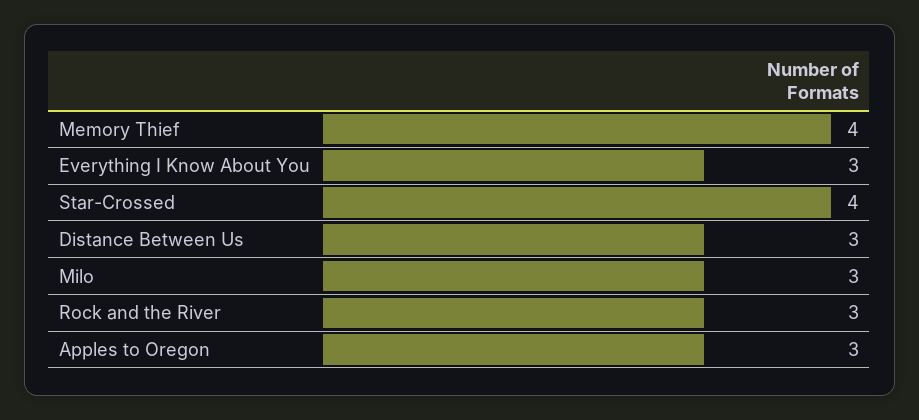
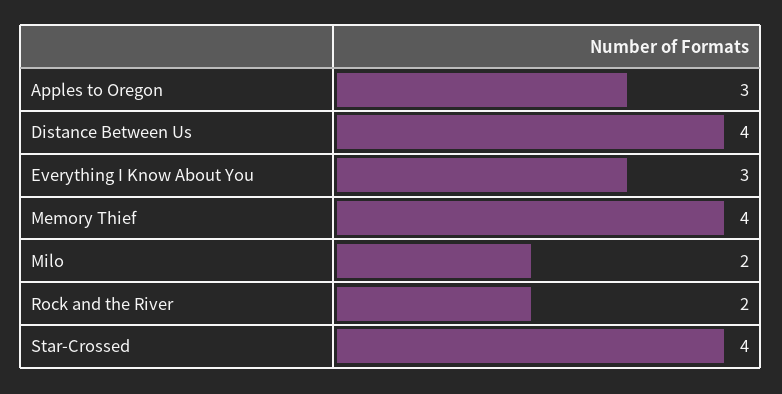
Distance Between Us: 3 -> 4
Milo: 3 -> 2
Rock and the River: 3 -> 2

